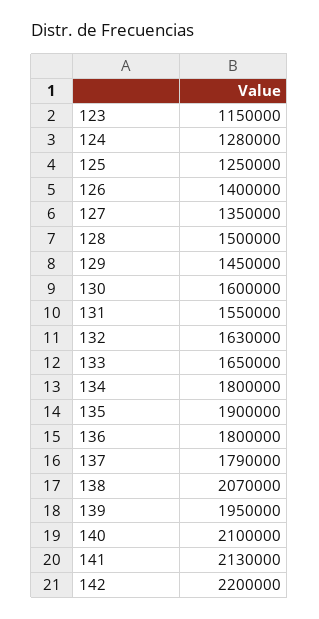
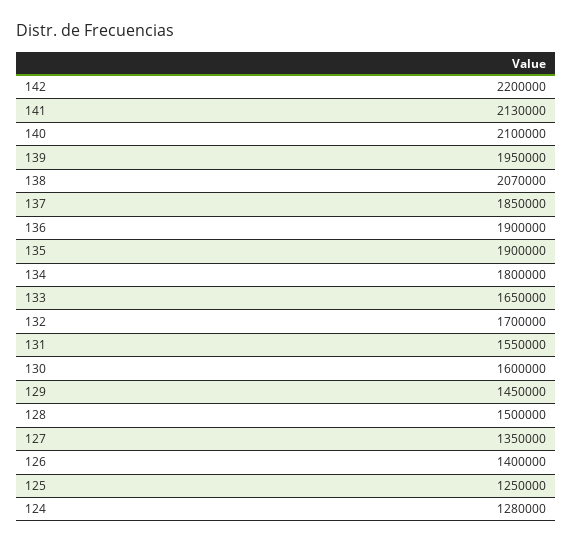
123: 1150000 -> none
132: 1630000 -> 1700000
136: 1800000 -> 1900000
137: 1790000 -> 1850000

